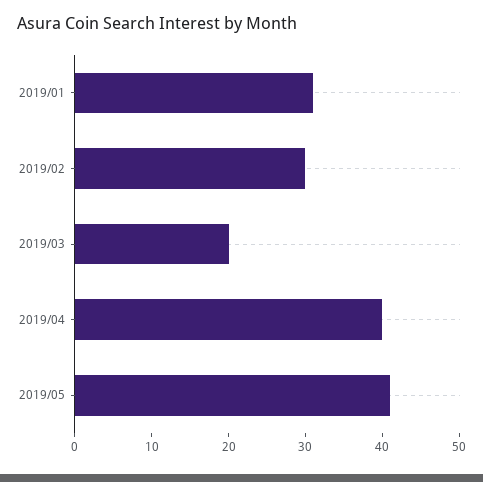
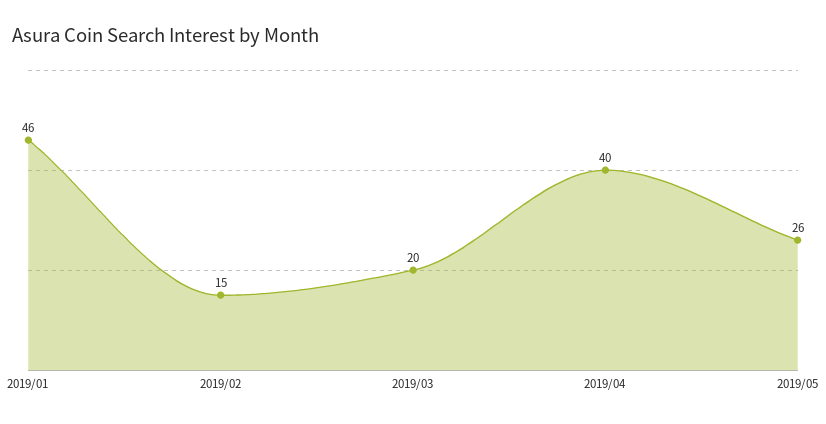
2019/01: 30 -> 46
2019/02: 30 -> 15
2019/05: 40 -> 26

